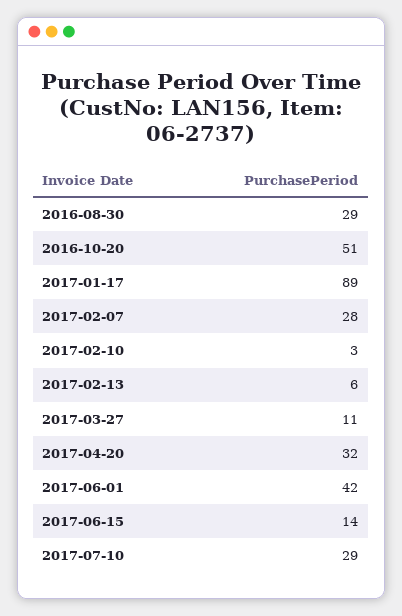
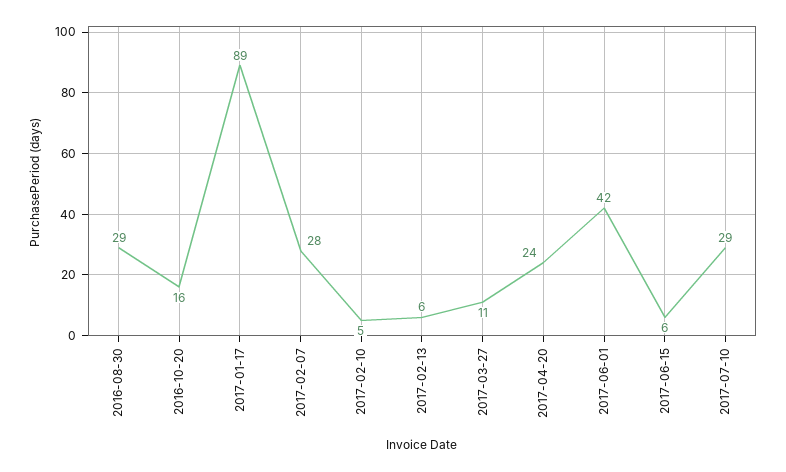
2016-10-20: 51 -> 16
2017-02-10: 3 -> 5
2017-04-20: 32 -> 24
2017-06-15: 14 -> 6

